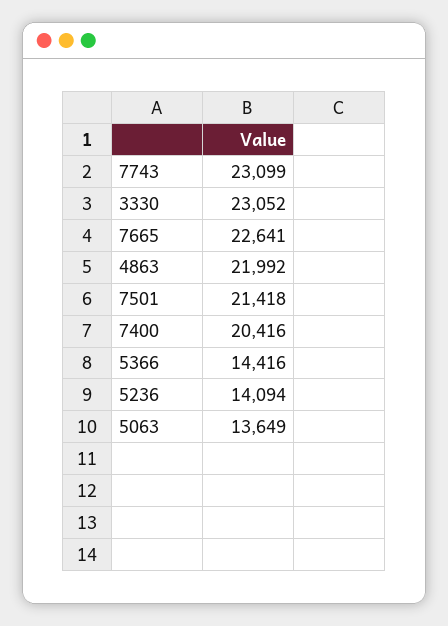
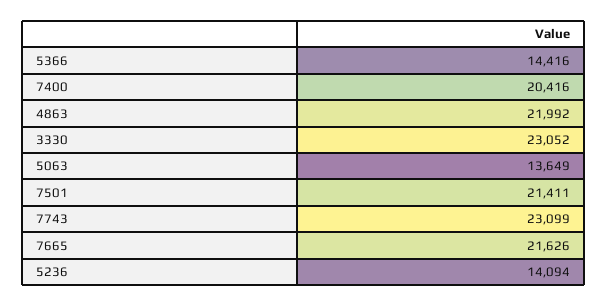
7665: 22641 -> 21626
7501: 21418 -> 21411

